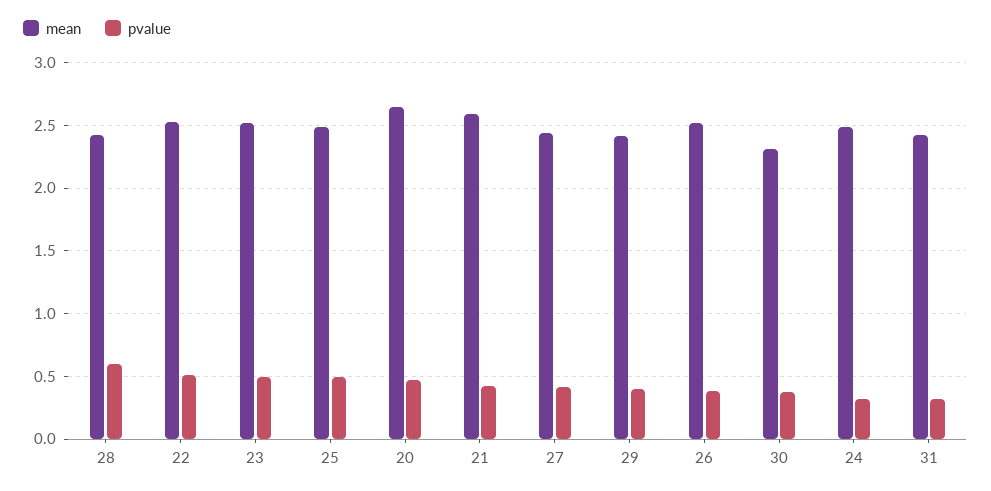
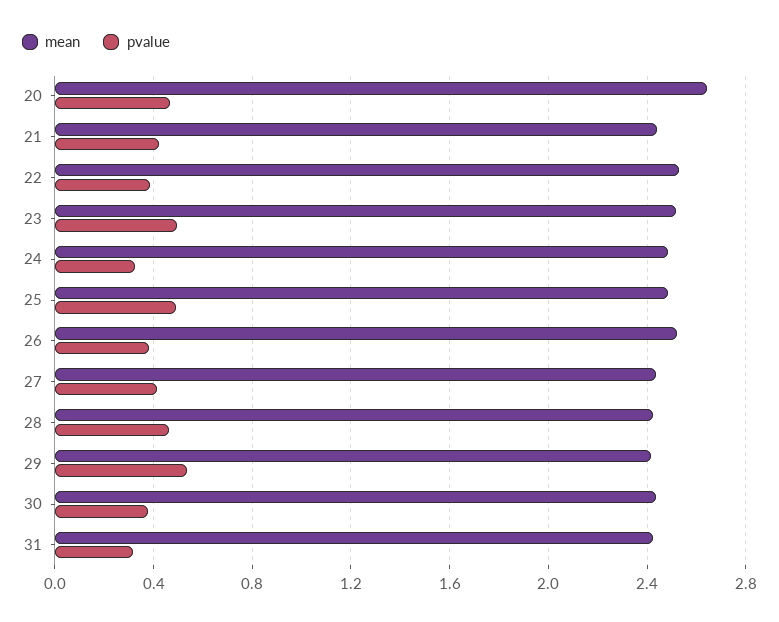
pvalue, 28: 0.6 -> 0.45
pvalue, 22: 0.5 -> 0.4
mean, 21: 2.6 -> 2.45
pvalue, 29: 0.4 -> 0.55
mean, 30: 2.3 -> 2.45

